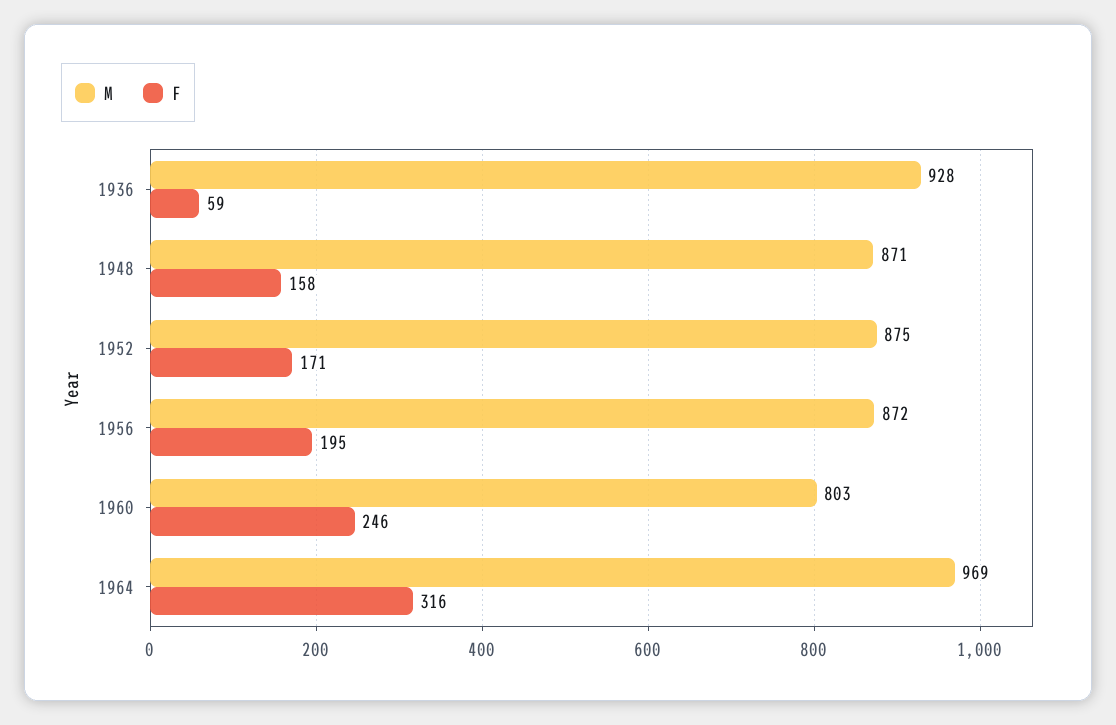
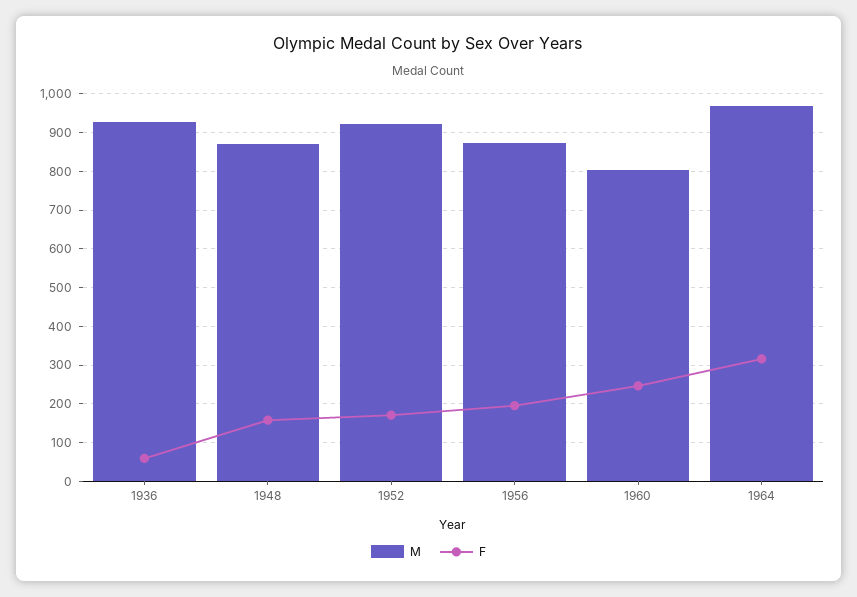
M, 1952: 875 -> 920

